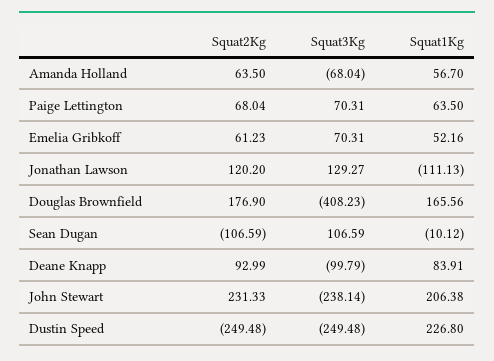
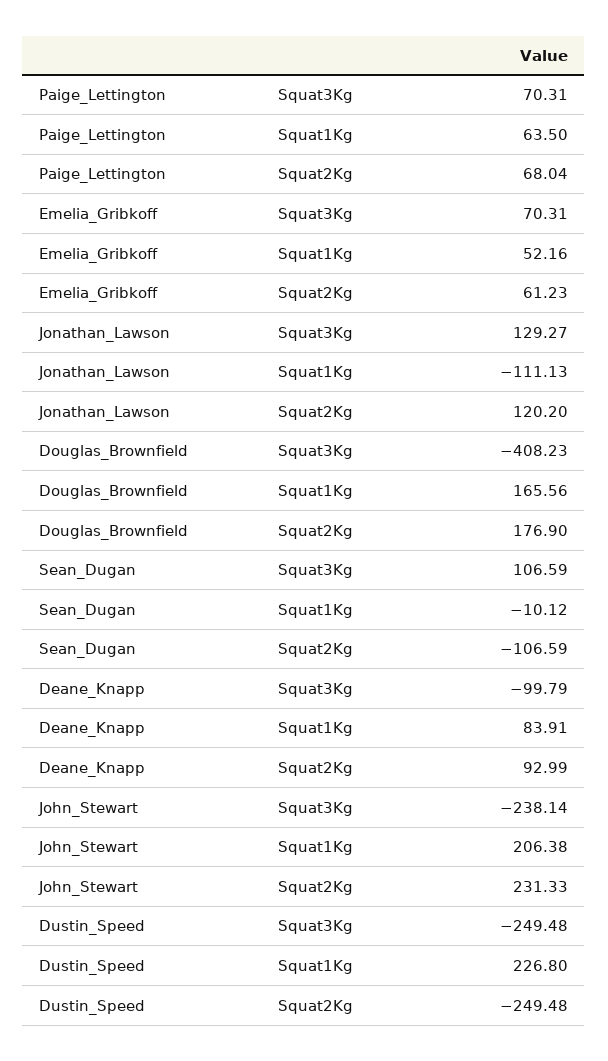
Squat2Kg, Amanda Holland: 63.5 -> none
Squat3Kg, Amanda Holland: -68.04 -> none
Squat1Kg, Amanda Holland: 56.7 -> none

